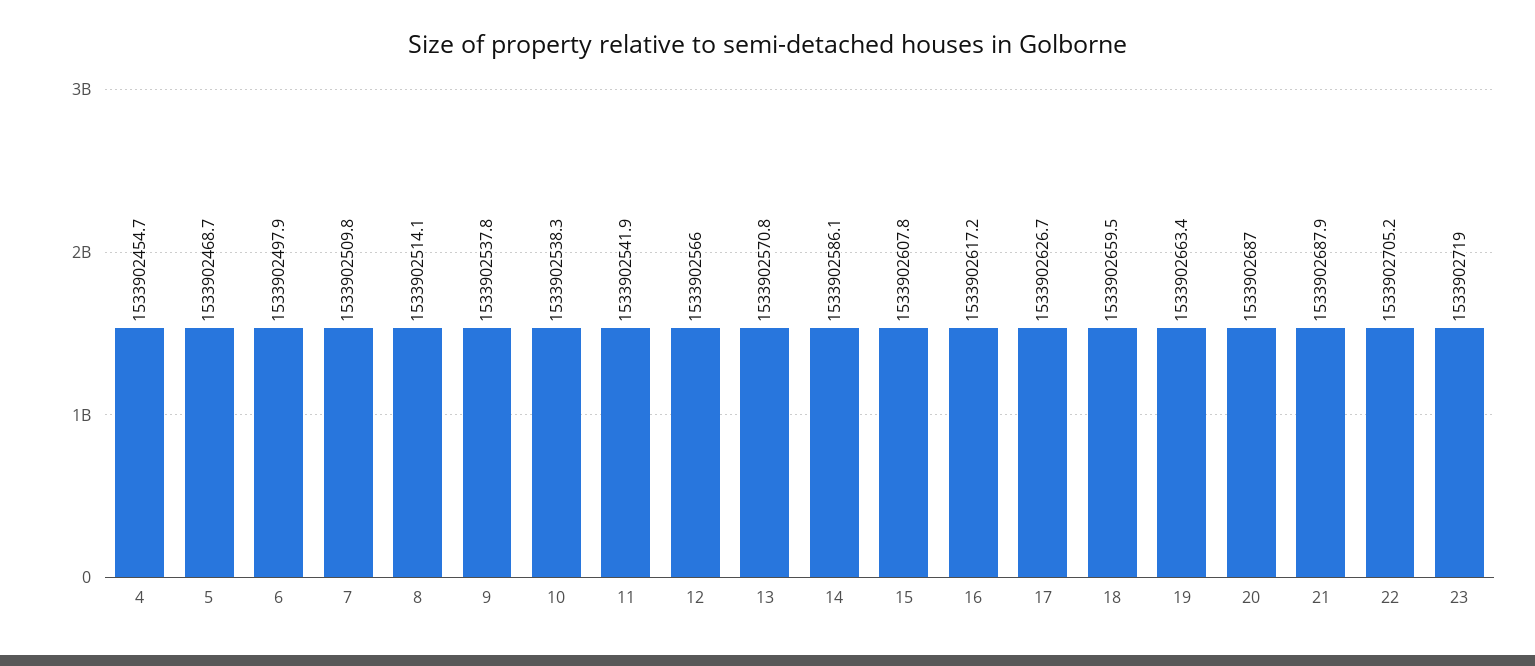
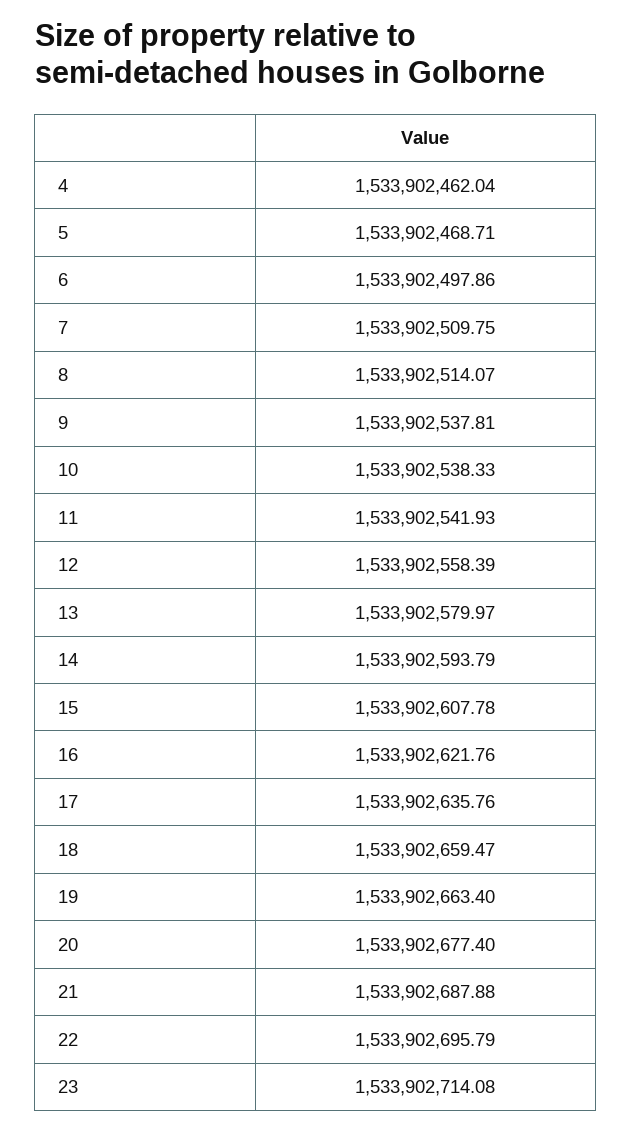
4: 1533902454.7 -> 1533902462.04
12: 1533902566 -> 1533902558.39
13: 1533902570.8 -> 1533902579.97
14: 1533902586.1 -> 1533902593.79
16: 1533902617.2 -> 1533902621.76
17: 1533902626.7 -> 1533902635.76
20: 1533902687 -> 1533902677.4
22: 1533902705.2 -> 1533902695.79
23: 1533902719 -> 1533902714.08

